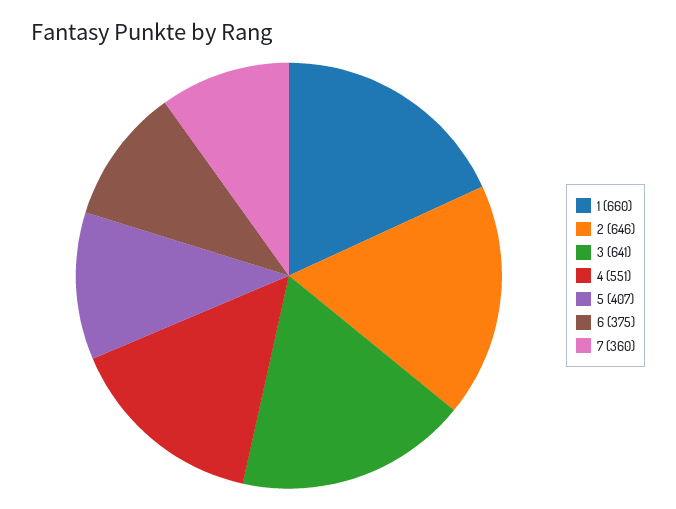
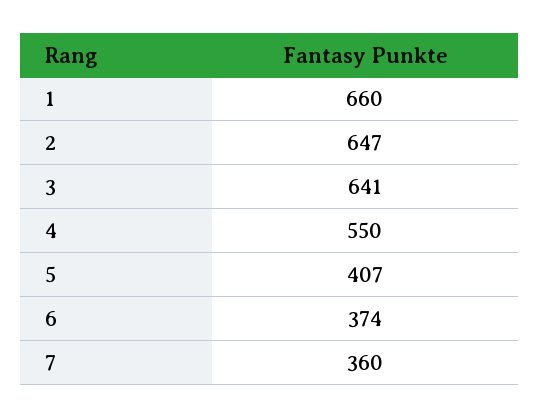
2: 646 -> 647
4: 551 -> 550
6: 375 -> 374

